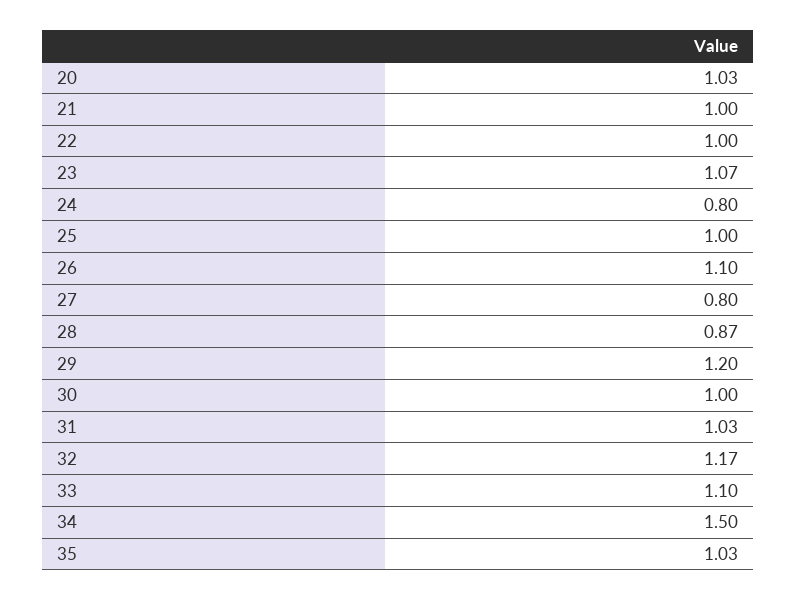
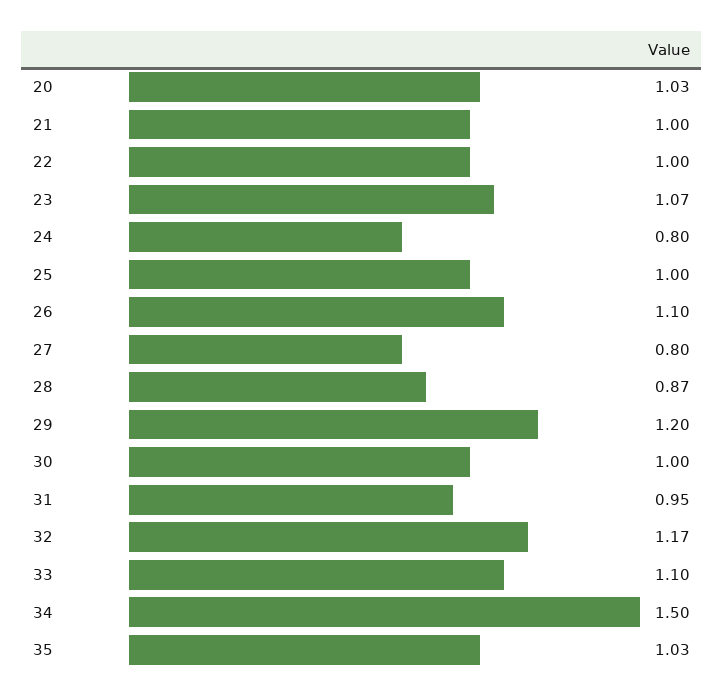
31: 1.03 -> 0.95

